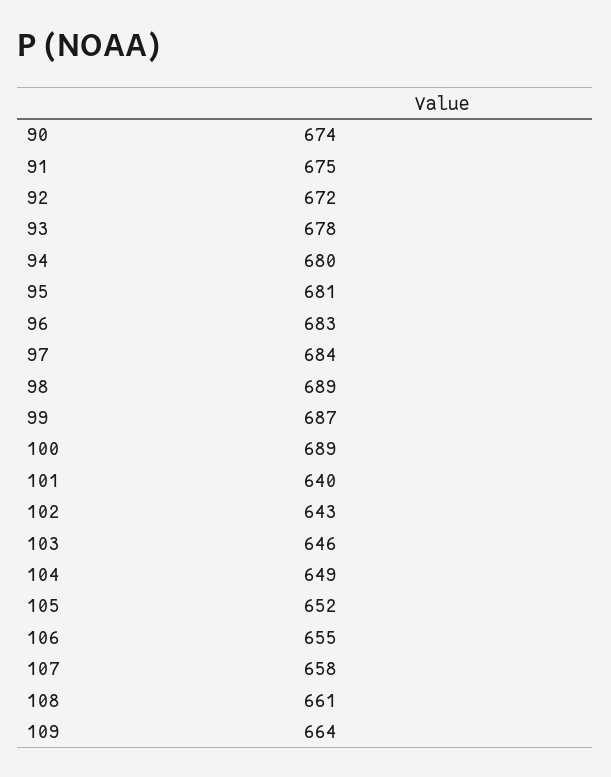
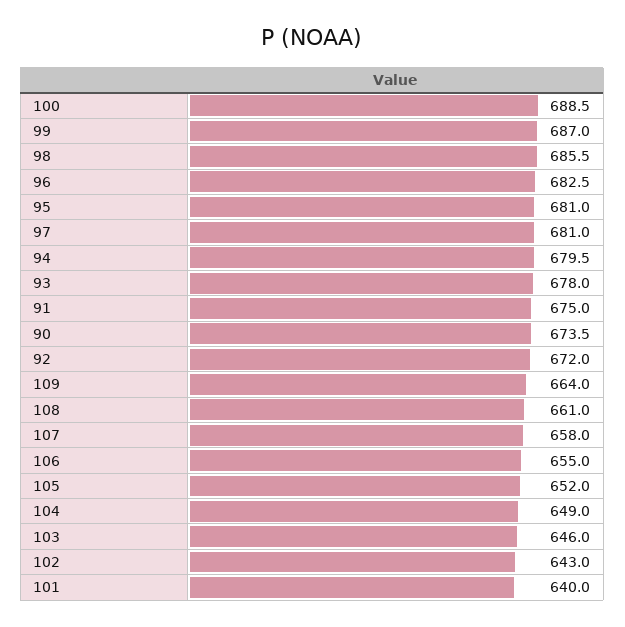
97: 684 -> 681
98: 689 -> 685.5

